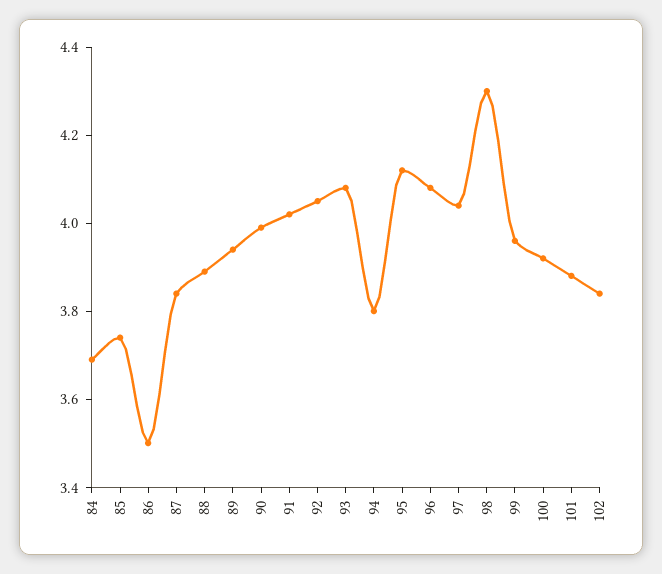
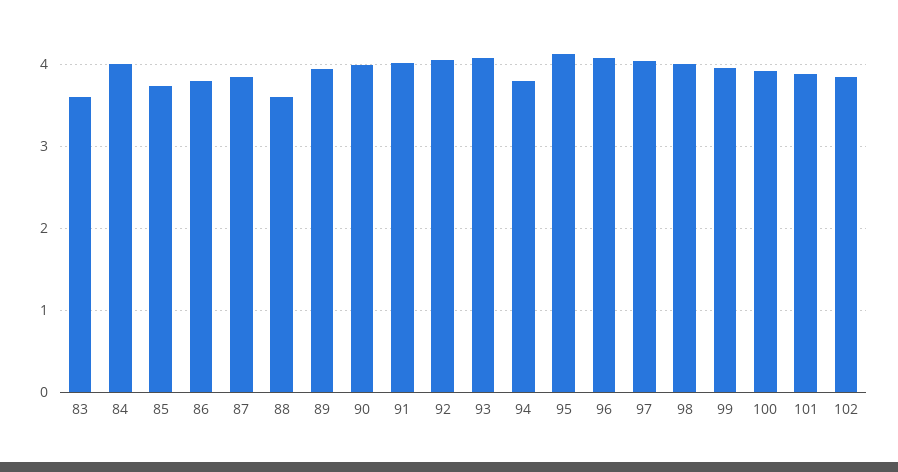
84: 3.7 -> 4
86: 3.5 -> 3.8
88: 3.9 -> 3.6
98: 4.3 -> 4
83: none -> 3.6

